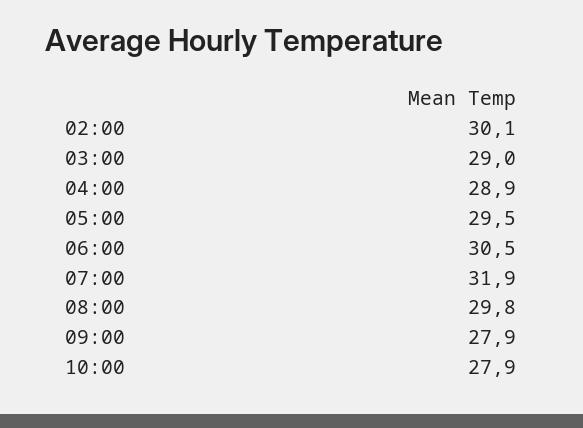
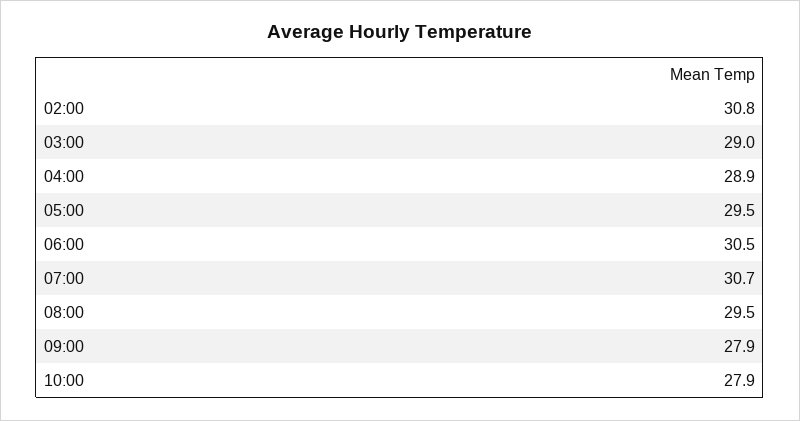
02:00: 30.1 -> 30.8
07:00: 31.9 -> 30.7
08:00: 29.8 -> 29.5

